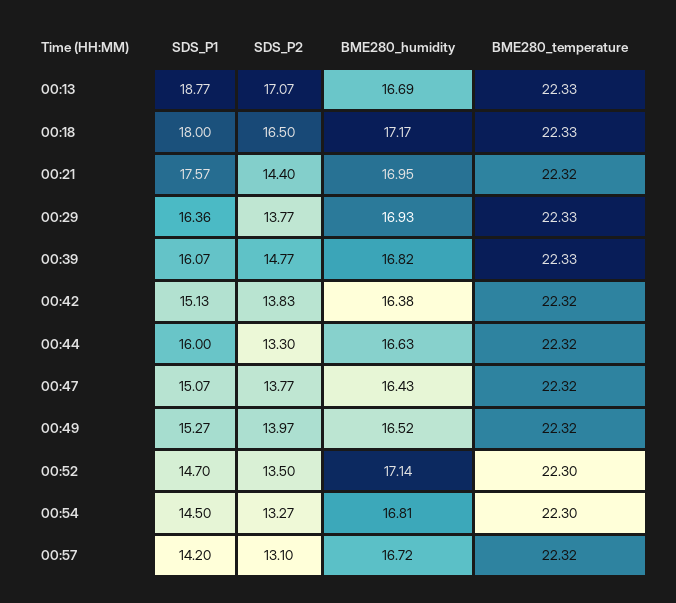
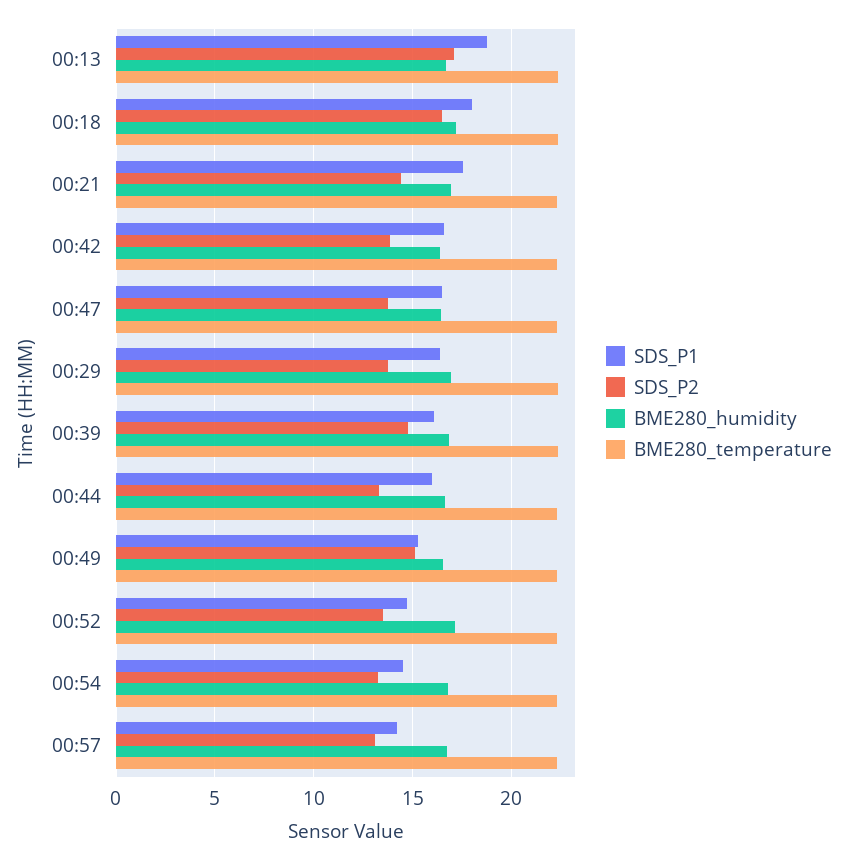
SDS_P1, 00:42: 15.13 -> 16.5
SDS_P1, 00:47: 15.07 -> 16.5
SDS_P2, 00:49: 13.97 -> 15

